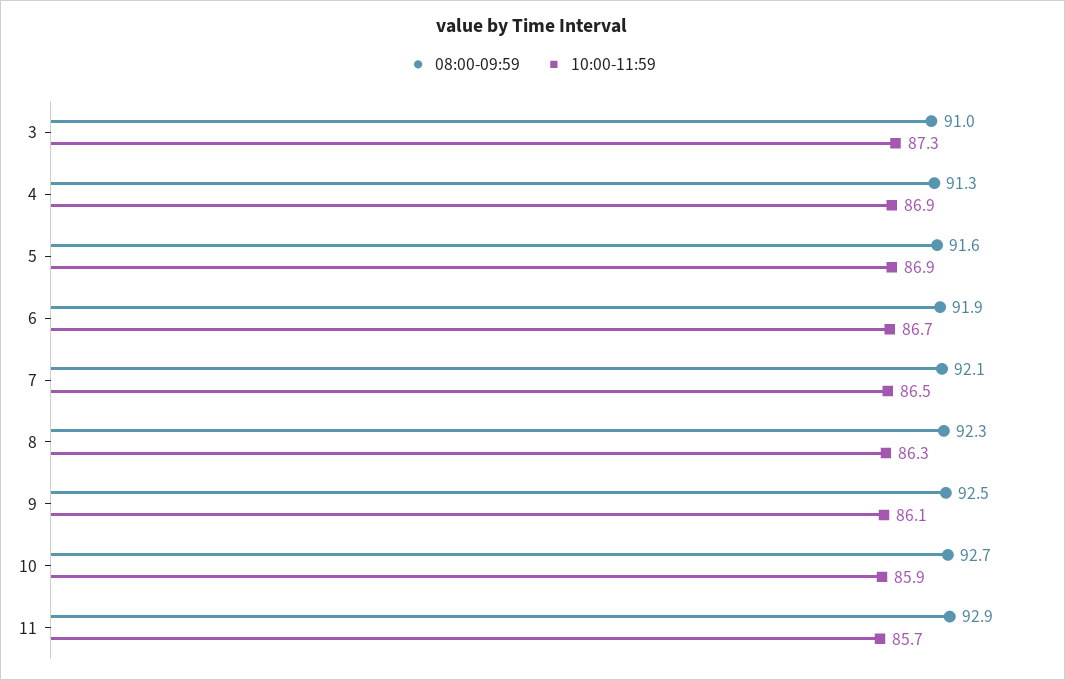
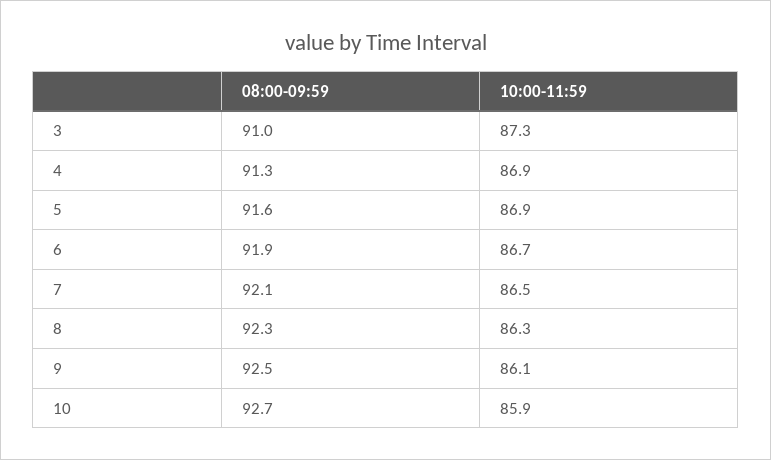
08:00-09:59, 11: 92.9 -> none
10:00-11:59, 11: 85.7 -> none

